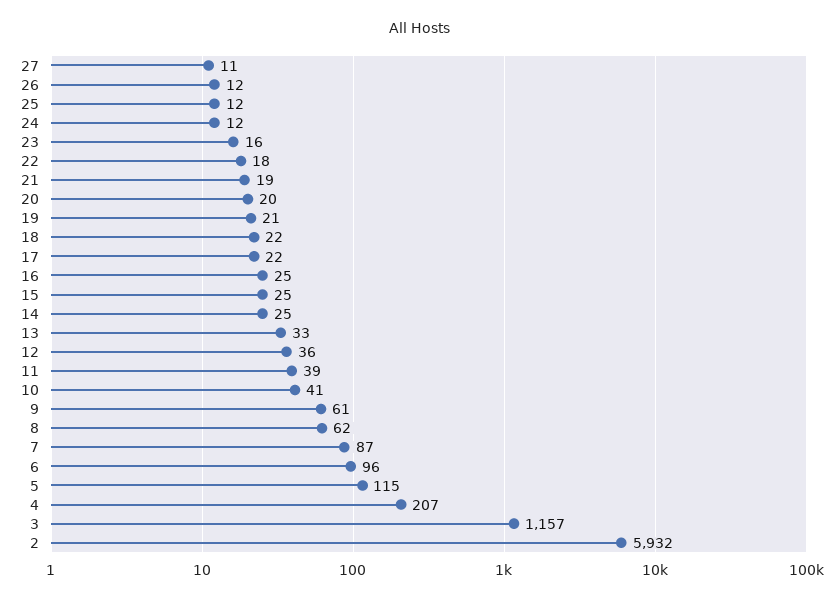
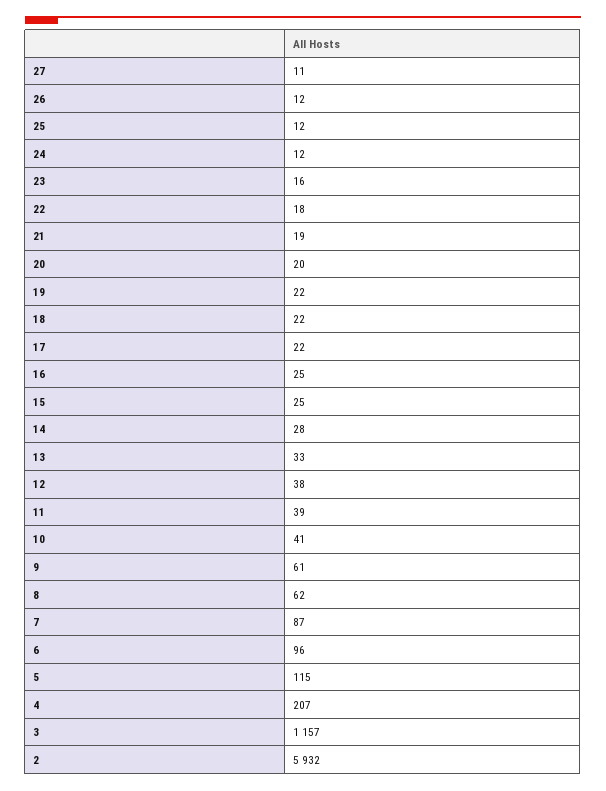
19: 21 -> 22
14: 25 -> 28
12: 36 -> 38

